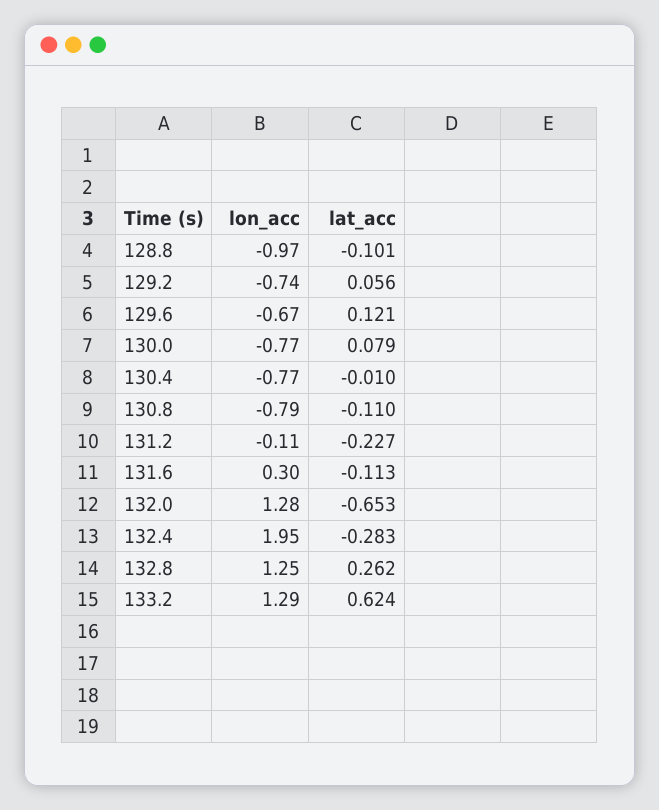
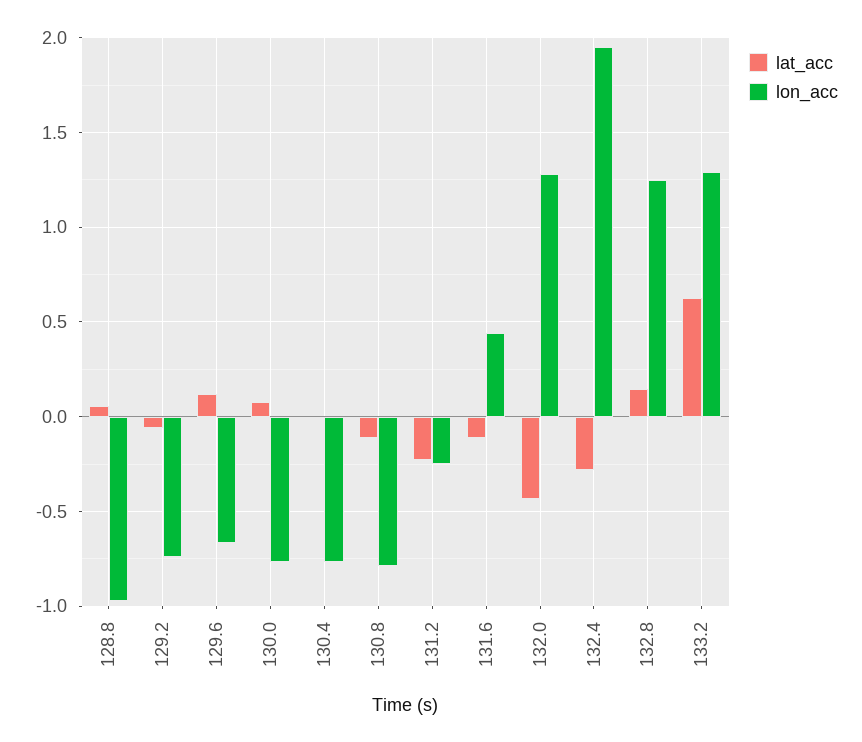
lat_acc, 128.8: -0.101 -> 0.05
lat_acc, 129.2: 0.056 -> -0.05
lon_acc, 131.2: -0.11 -> -0.25
lon_acc, 131.6: 0.3 -> 0.45
lat_acc, 132.0: -0.653 -> -0.45
lat_acc, 132.8: 0.262 -> 0.15

